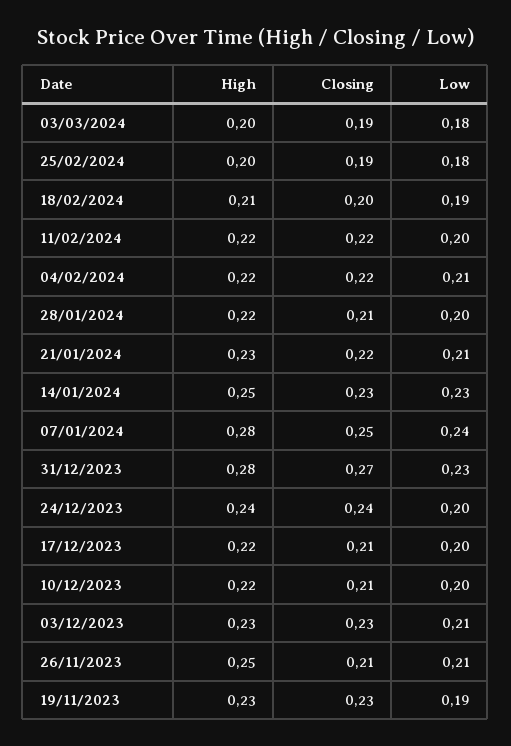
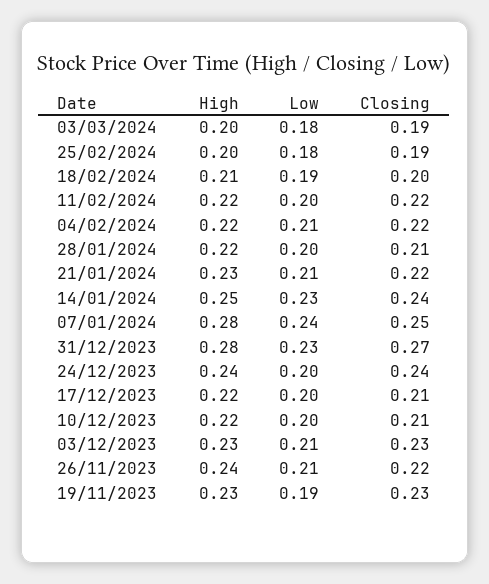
Closing, 14/01/2024: 0.23 -> 0.24
High, 26/11/2023: 0.25 -> 0.24
Closing, 26/11/2023: 0.21 -> 0.22

